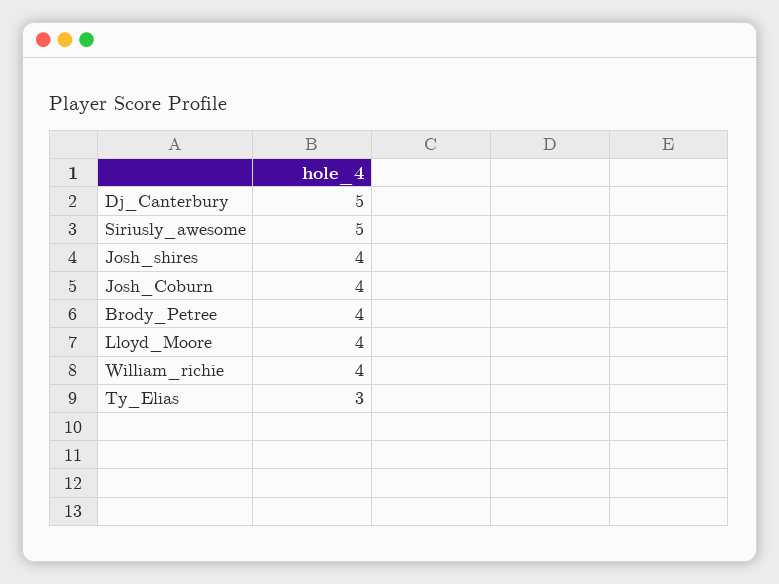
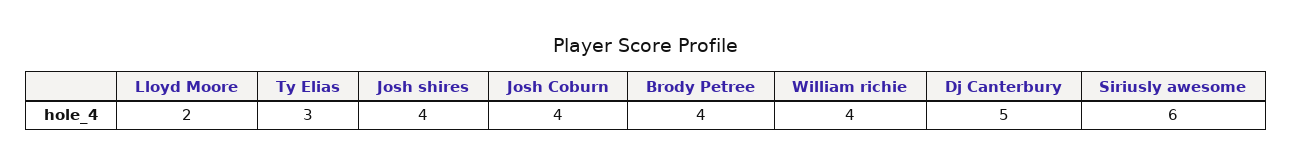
Siriusly_awesome: 5 -> 6
Lloyd_Moore: 4 -> 2

